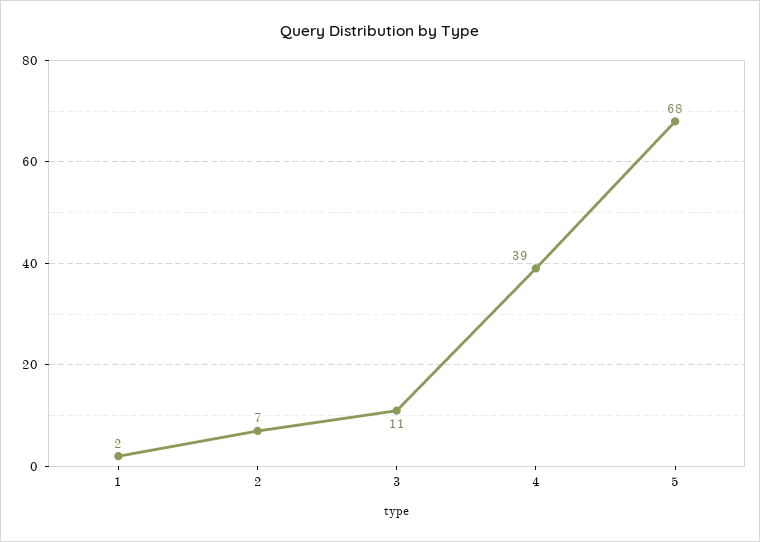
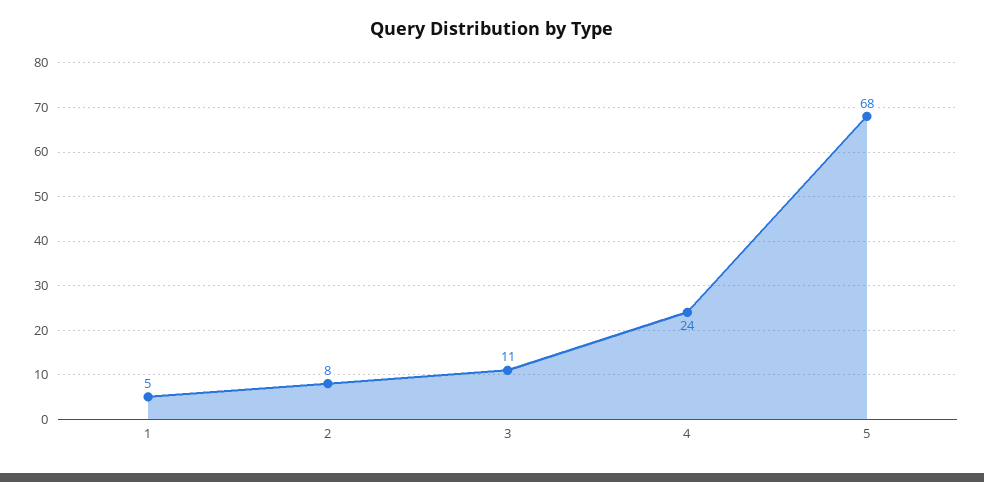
1: 2 -> 5
2: 7 -> 8
4: 39 -> 24

